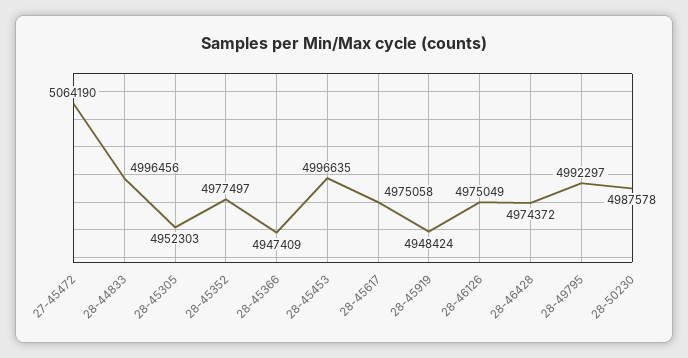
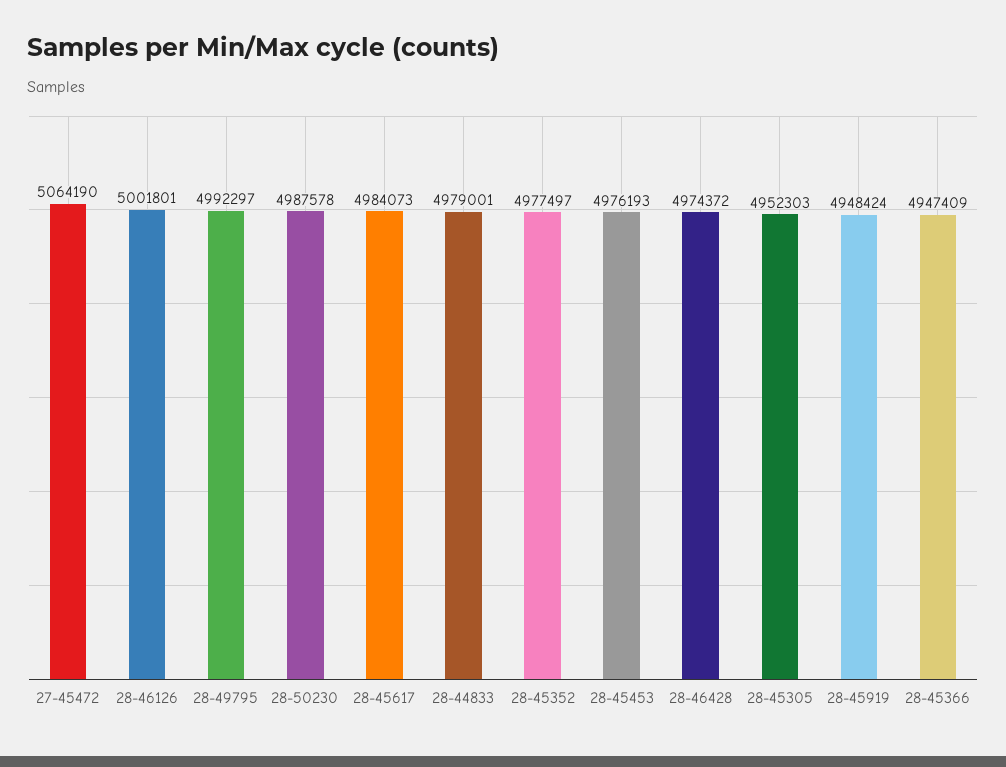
28-44833: 4996456 -> 4979001
28-45453: 4996635 -> 4976193
28-45617: 4975058 -> 4984073
28-46126: 4975049 -> 5001801

